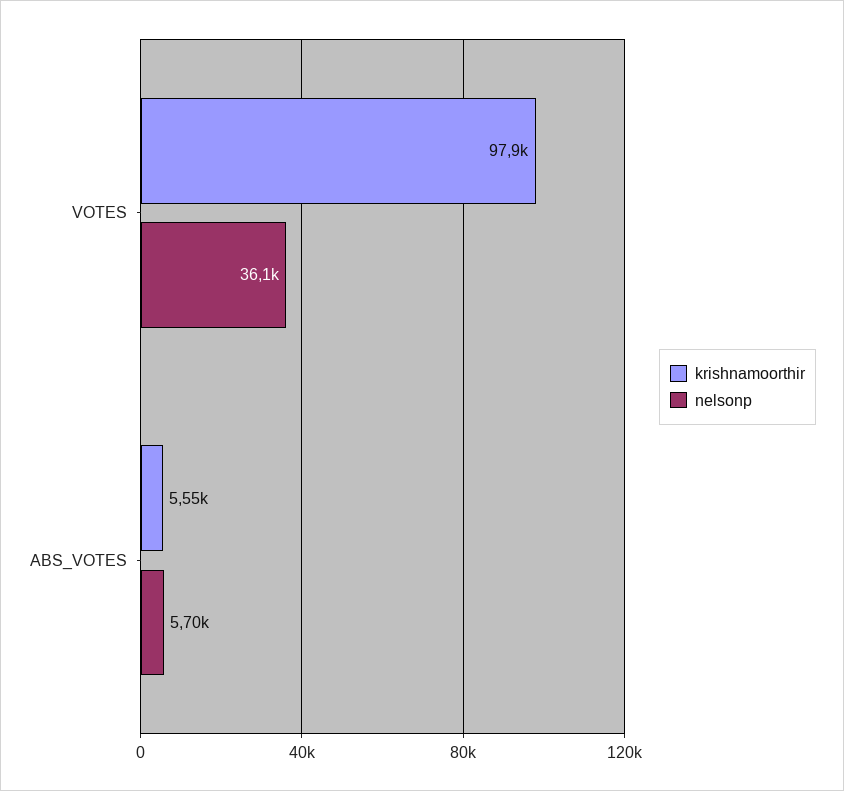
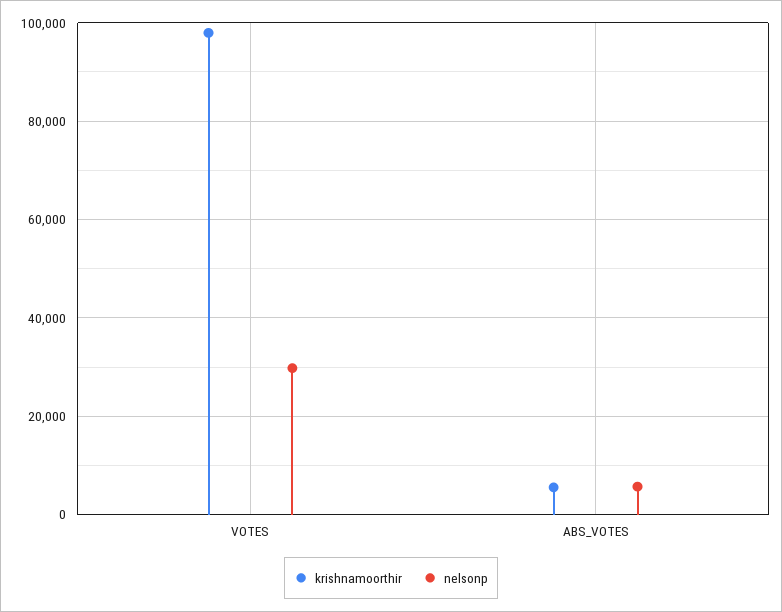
nelsonp, VOTES: 36100 -> 30000

